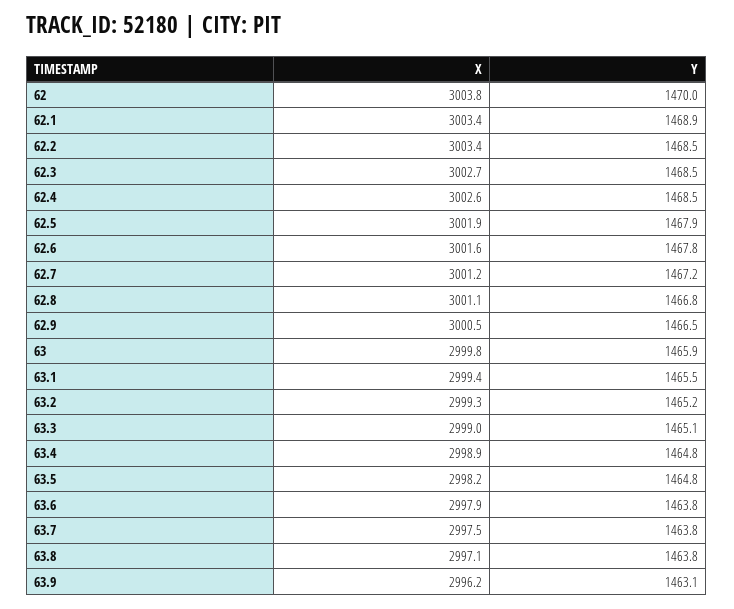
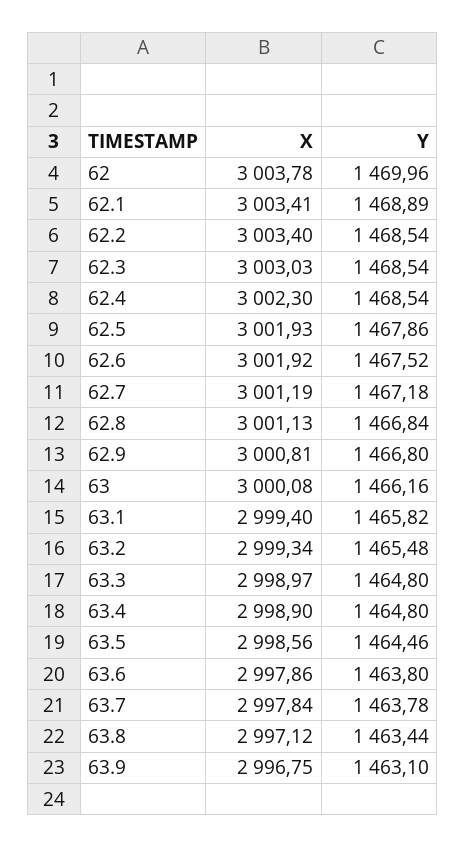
X, 62.3: 3002.7 -> 3003.03
X, 62.4: 3002.6 -> 3002.3
X, 62.6: 3001.6 -> 3001.92
Y, 62.6: 1467.8 -> 1467.52
X, 62.9: 3000.5 -> 3000.81
Y, 62.9: 1466.5 -> 1466.8
X, 63: 2999.8 -> 3000.08
Y, 63: 1465.9 -> 1466.16
Y, 63.1: 1465.5 -> 1465.82
Y, 63.2: 1465.2 -> 1465.48
Y, 63.3: 1465.1 -> 1464.8
X, 63.5: 2998.2 -> 2998.56
Y, 63.5: 1464.8 -> 1464.46
X, 63.7: 2997.5 -> 2997.84
Y, 63.8: 1463.8 -> 1463.44
X, 63.9: 2996.2 -> 2996.75

